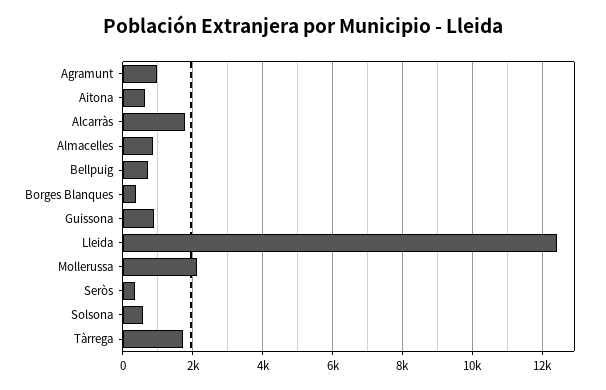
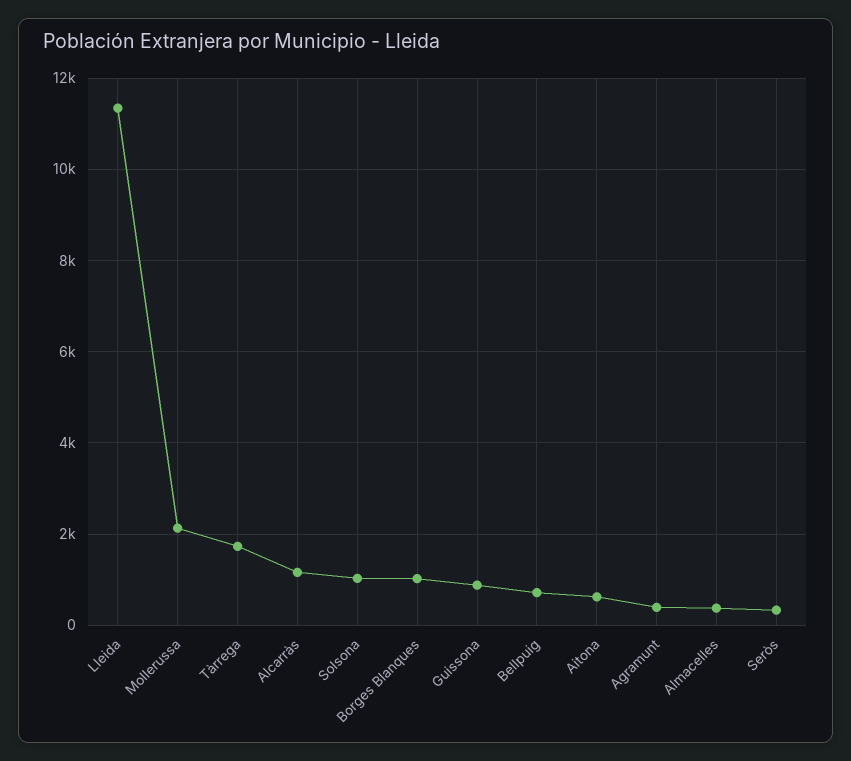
Agramunt: 1000 -> 400
Alcarràs: 1800 -> 1200
Almacelles: 800 -> 400
Borges Blanques: 400 -> 1000
Lleida: 12400 -> 11400
Solsona: 600 -> 1000

